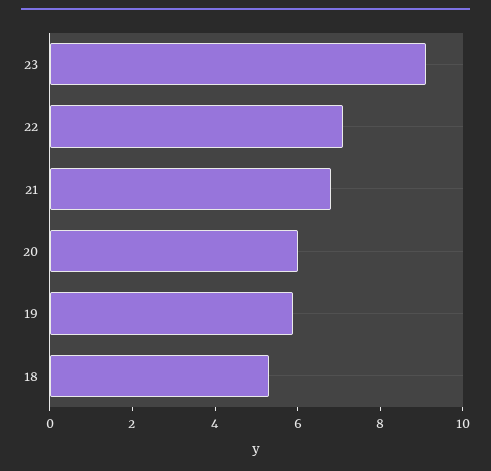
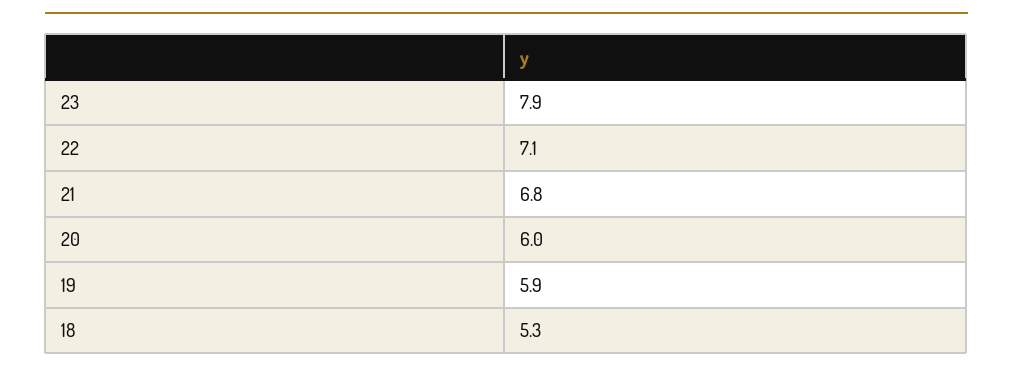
23: 9 -> 7.9

